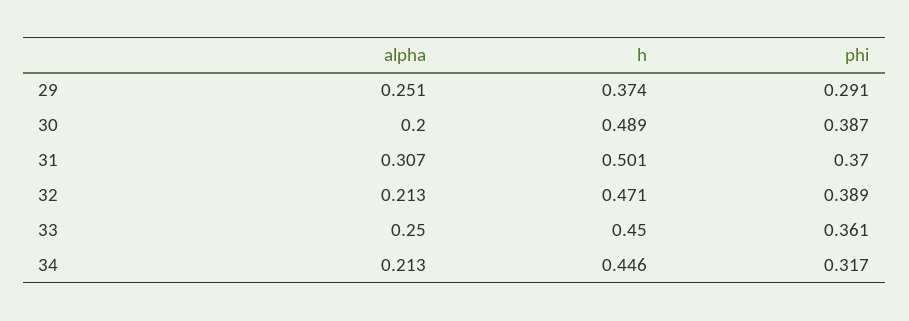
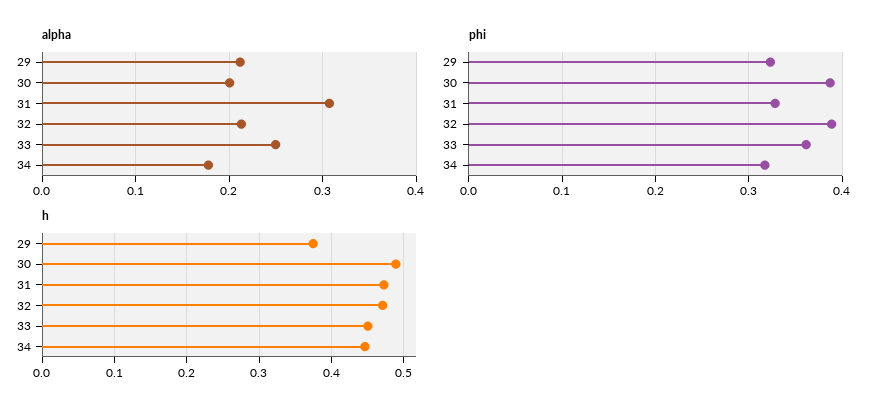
alpha, 29: 0.251 -> 0.21
phi, 29: 0.291 -> 0.32
h, 31: 0.501 -> 0.47
phi, 31: 0.37 -> 0.33
alpha, 34: 0.213 -> 0.18

